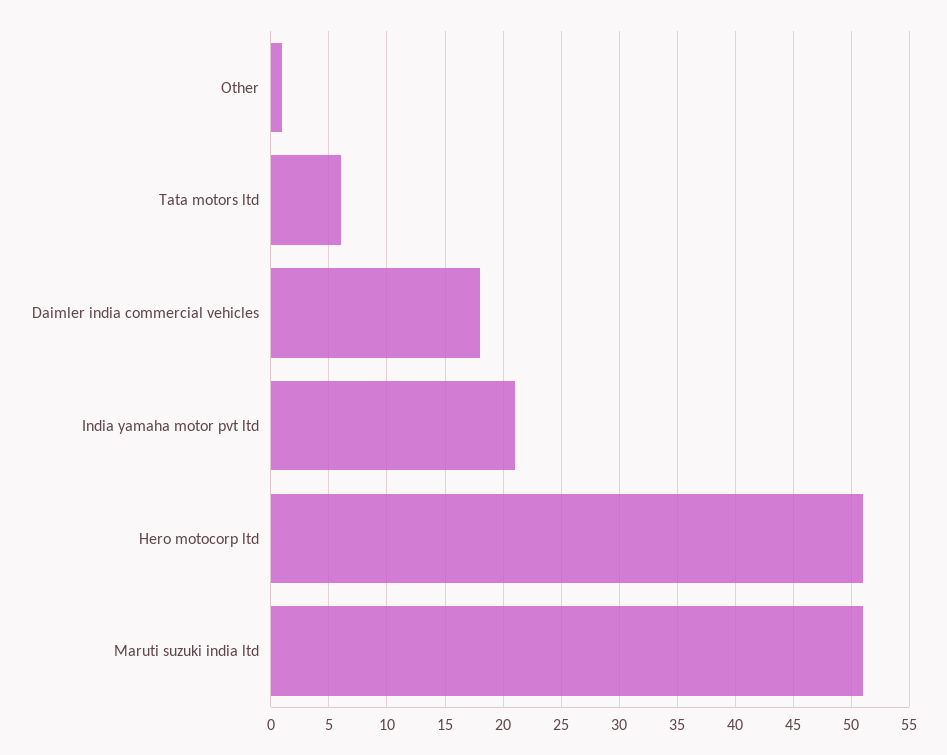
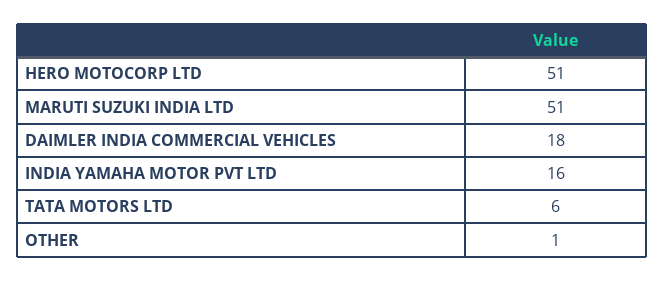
India yamaha motor pvt ltd: 21 -> 16

